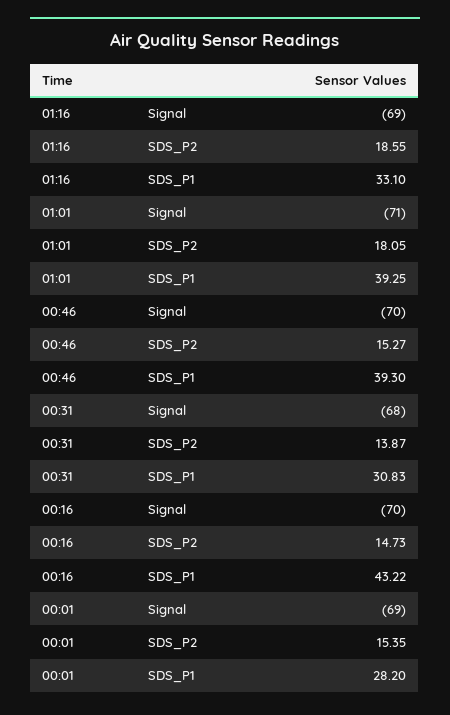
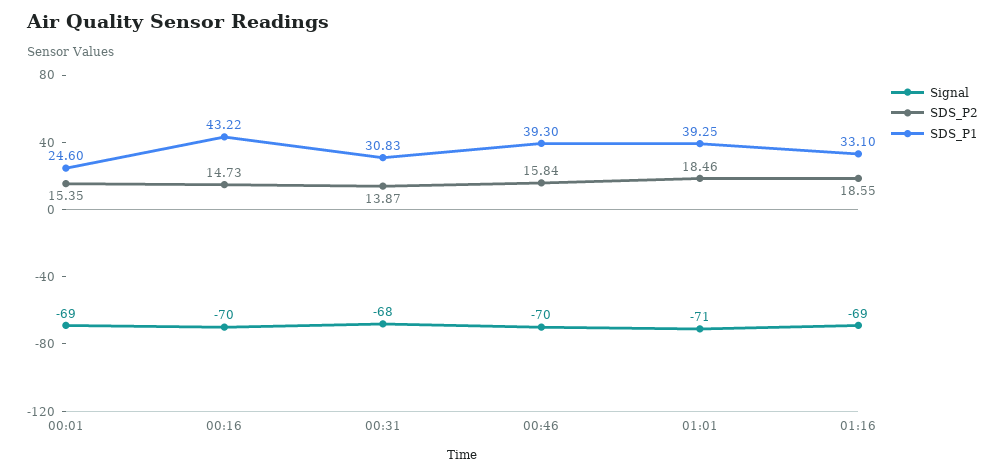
SDS_P2, 01:01: 18.05 -> 18.46
SDS_P2, 00:46: 15.27 -> 15.84
SDS_P1, 00:01: 28.2 -> 24.6

